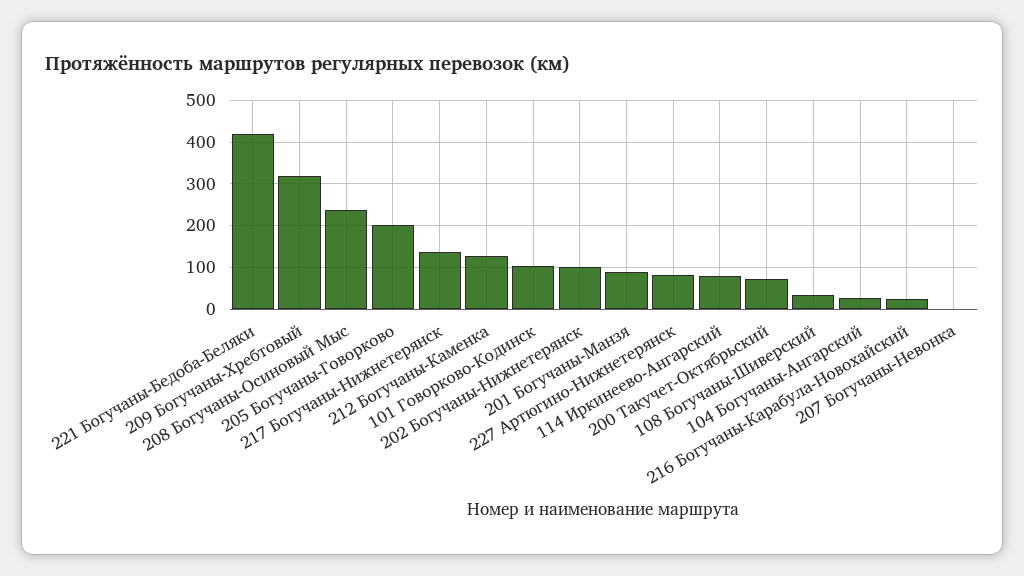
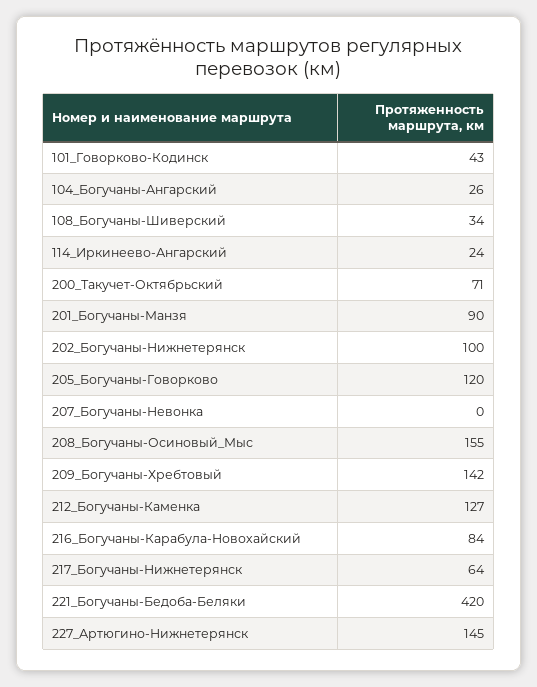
209 Богучаны-Хребтовый: 320 -> 142
208 Богучаны-Осиновый Мыс: 240 -> 155
205 Богучаны-Говорково: 200 -> 120
217 Богучаны-Нижнетерянск: 140 -> 64
101 Говорково-Кодинск: 100 -> 43
227 Артюгино-Нижнетерянск: 80 -> 145
114 Иркинеево-Ангарский: 80 -> 24
216 Богучаны-Карабула-Новохайский: 20 -> 84

